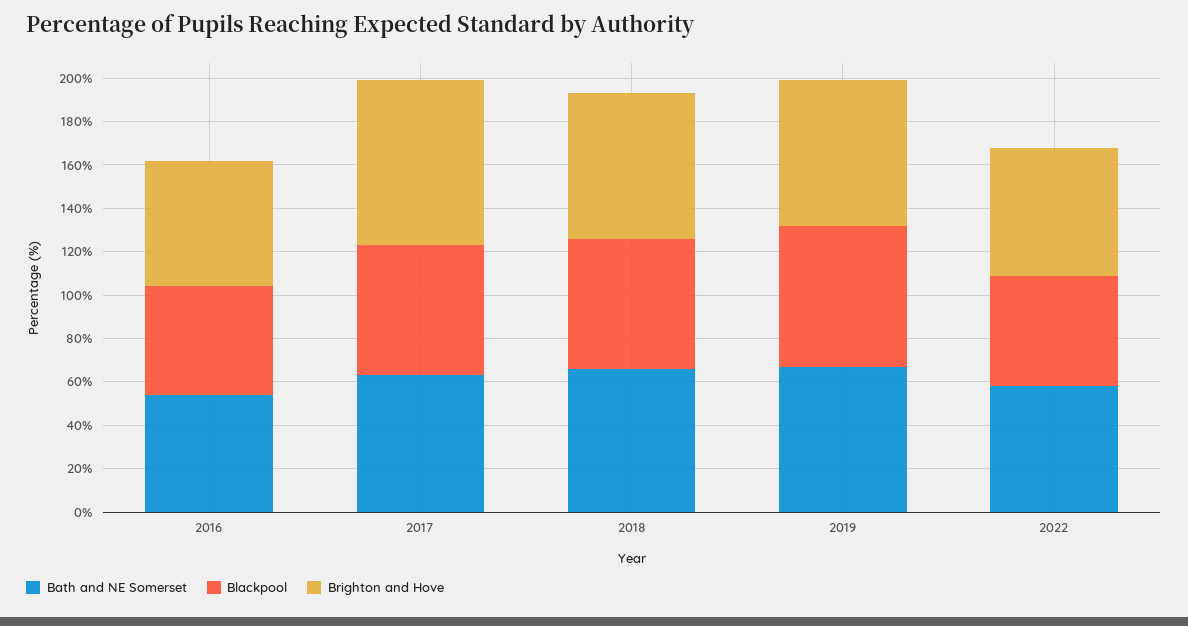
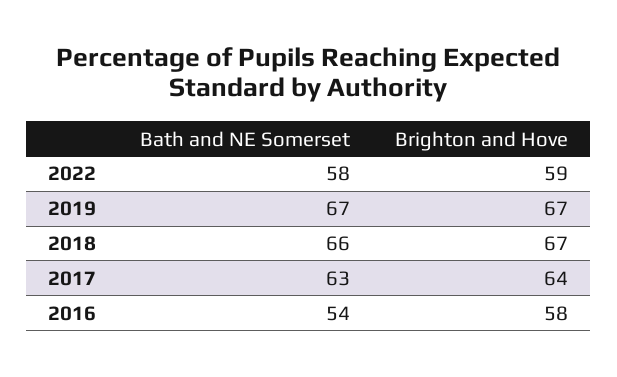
Blackpool, 2016: 50 -> none
Blackpool, 2017: 60 -> none
Brighton and Hove, 2017: 75 -> 64
Blackpool, 2018: 60 -> none
Blackpool, 2019: 65 -> none
Blackpool, 2022: 50 -> none

